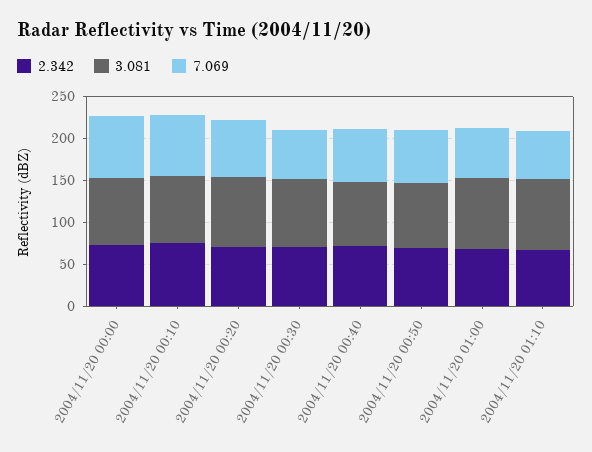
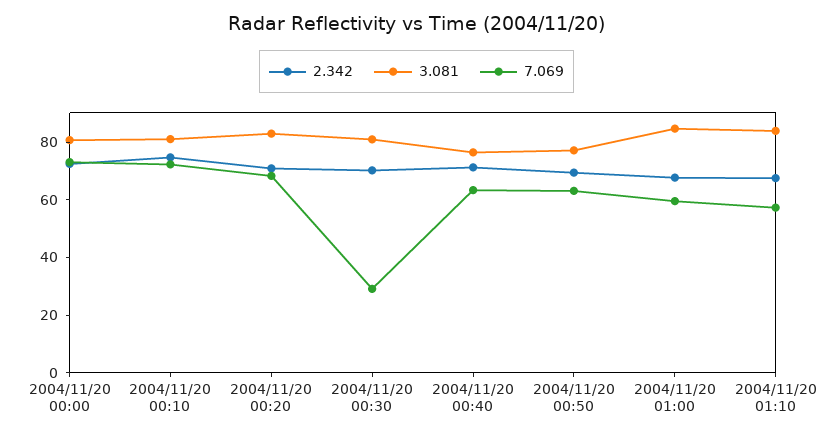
7.069, 2004/11/20 00:30: 60 -> 30

